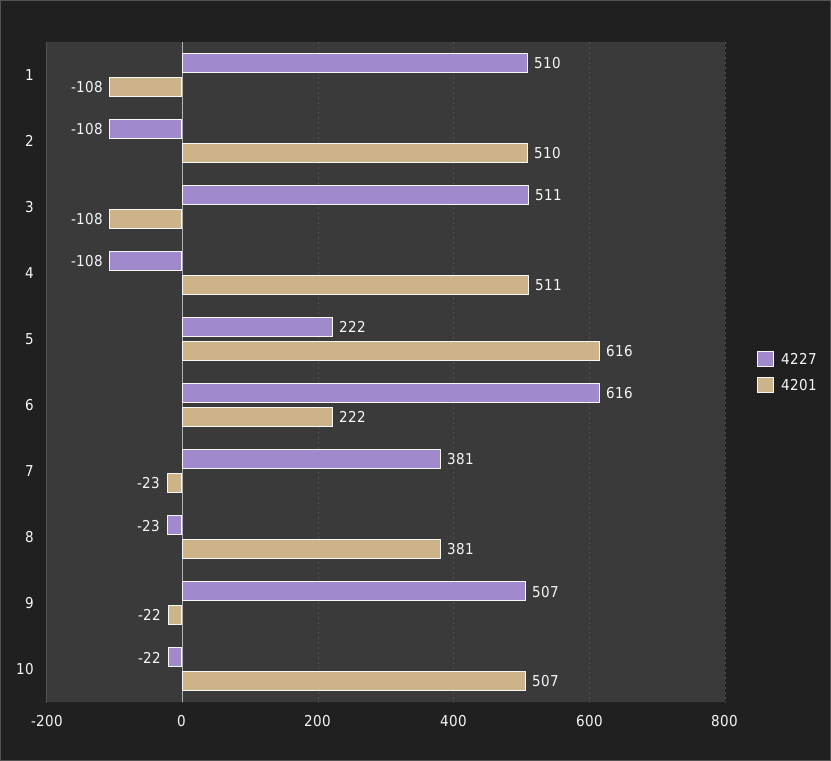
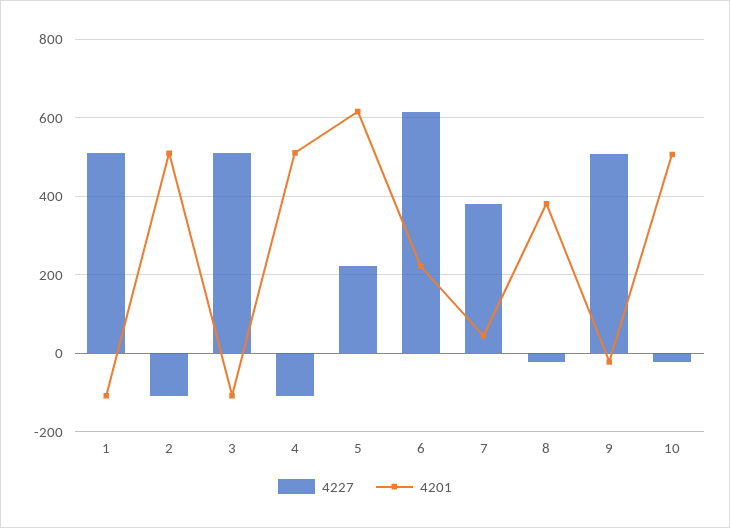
4201, 7: -23 -> 40

